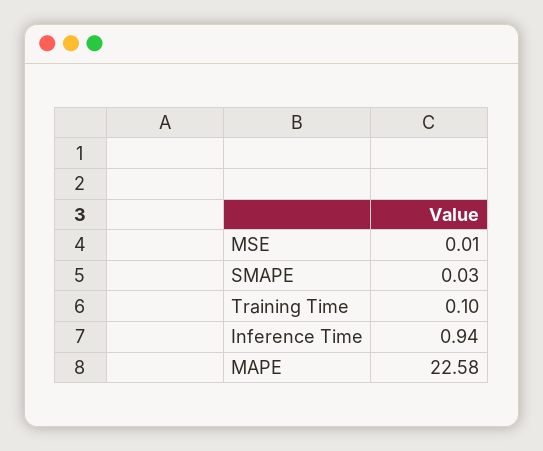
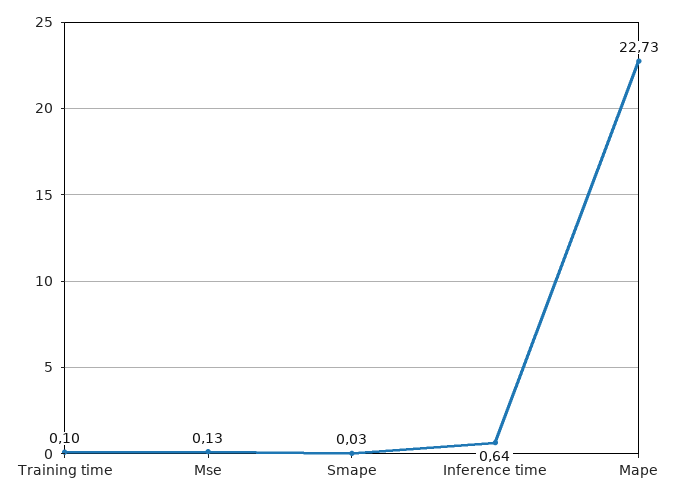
MSE: 0.01 -> 0.13
Inference Time: 0.94 -> 0.64
MAPE: 22.58 -> 22.73

